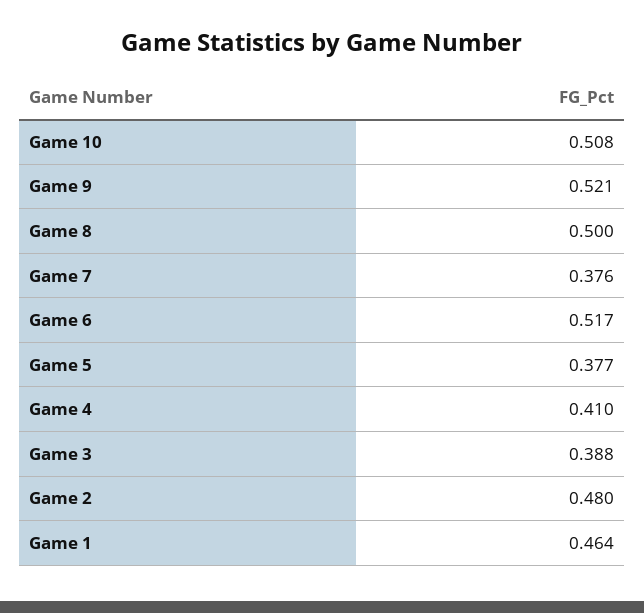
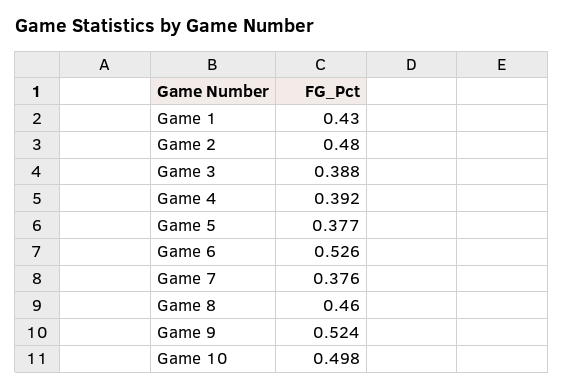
Game 10: 0.508 -> 0.498
Game 9: 0.521 -> 0.524
Game 8: 0.5 -> 0.46
Game 6: 0.517 -> 0.526
Game 4: 0.41 -> 0.392
Game 1: 0.464 -> 0.43

